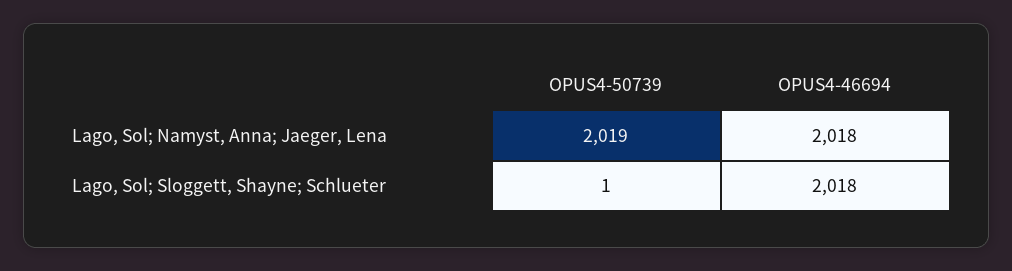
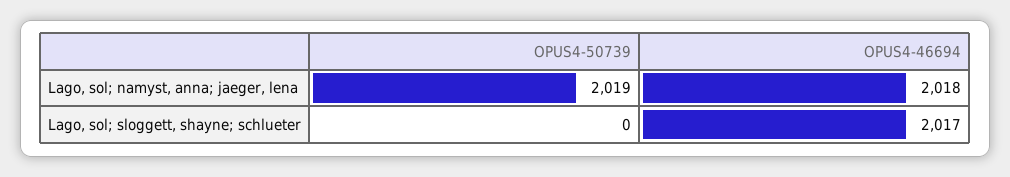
OPUS4-50739, Lago, Sol; Sloggett, Shayne; Schlueter: 1 -> 0
OPUS4-46694, Lago, Sol; Sloggett, Shayne; Schlueter: 2018 -> 2017

